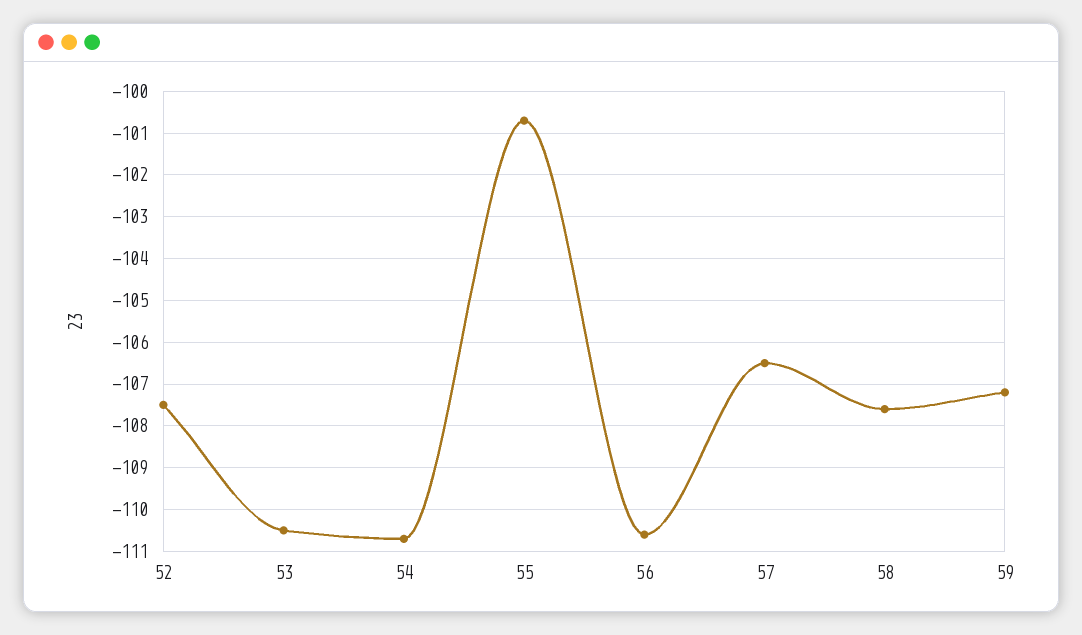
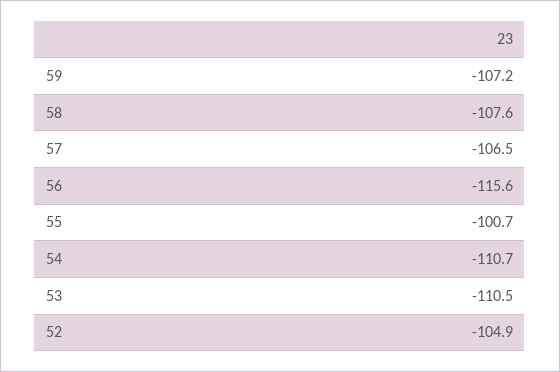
52: -107.5 -> -104.9
56: -110.5 -> -115.6

